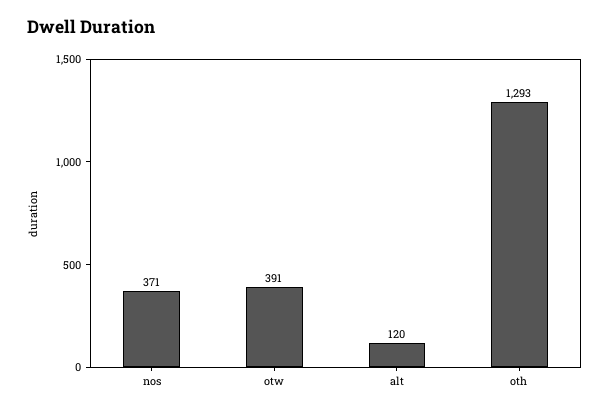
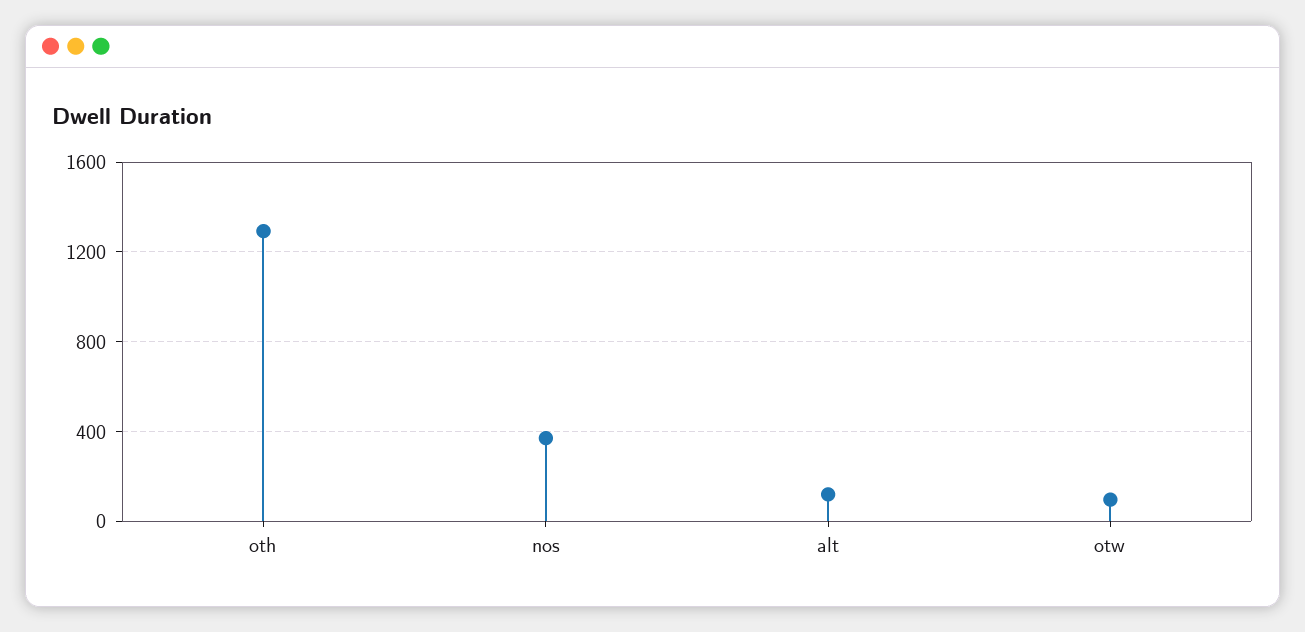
otw: 391 -> 100

